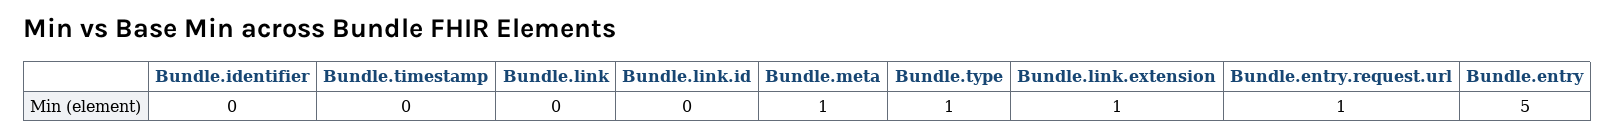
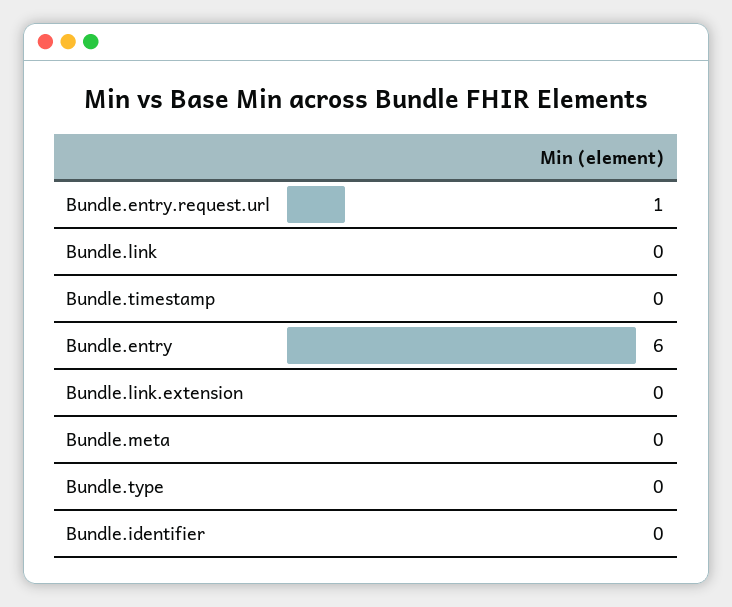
Bundle.link.id: 0 -> none
Bundle.meta: 1 -> 0
Bundle.type: 1 -> 0
Bundle.link.extension: 1 -> 0
Bundle.entry: 5 -> 6

